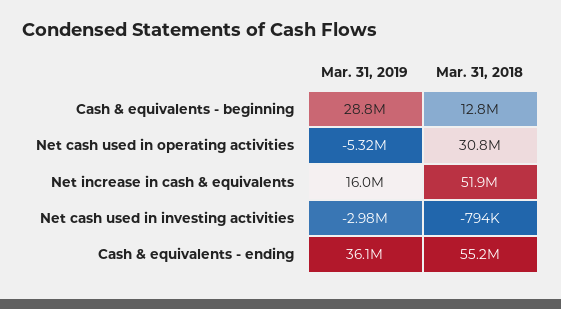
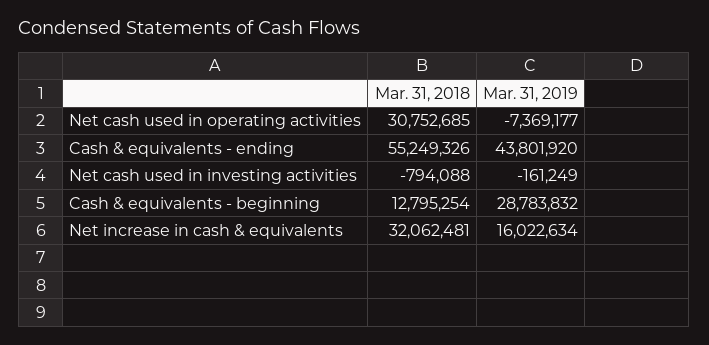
Mar. 31, 2019, Net cash used in operating activities: -5320000 -> -7369177
Mar. 31, 2018, Net increase in cash & equivalents: 51900000 -> 32062481
Mar. 31, 2019, Net cash used in investing activities: -2980000 -> -161249
Mar. 31, 2019, Cash & equivalents - ending: 36100000 -> 43801920

